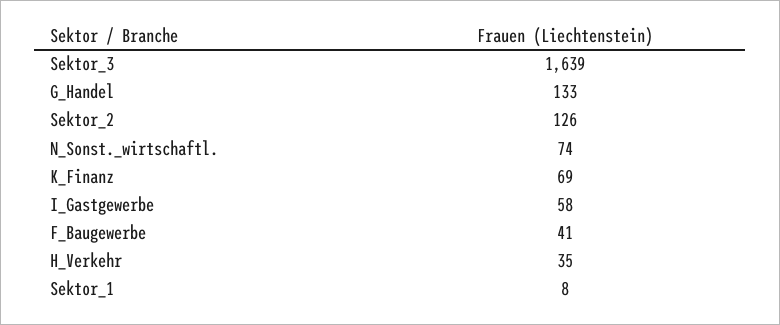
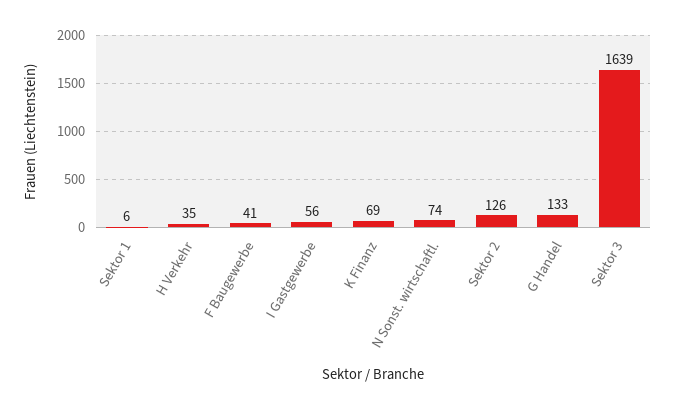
I_Gastgewerbe: 58 -> 56
Sektor_1: 8 -> 6

